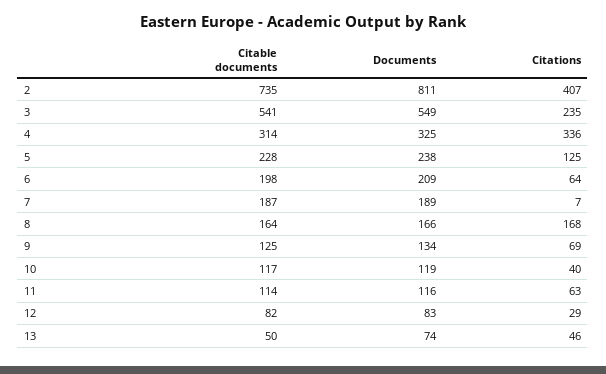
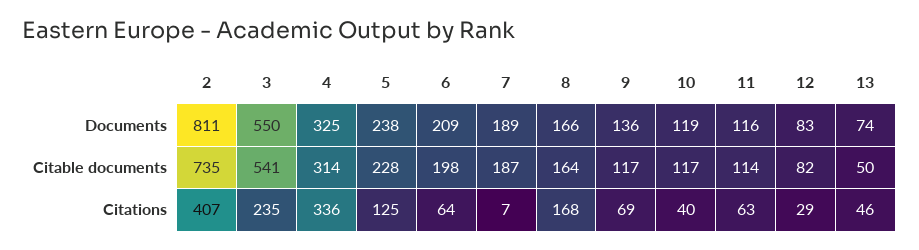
Documents, 3: 549 -> 550
Citable documents, 9: 125 -> 117
Documents, 9: 134 -> 136

